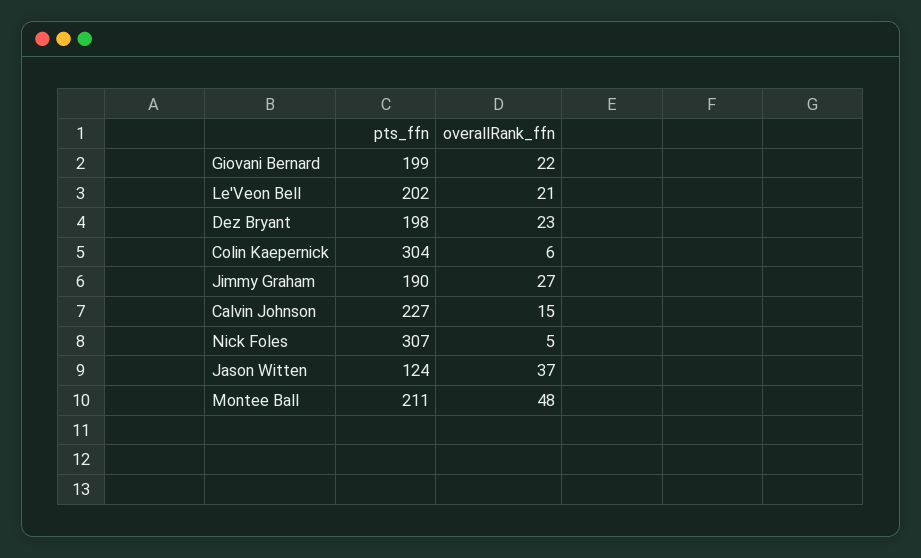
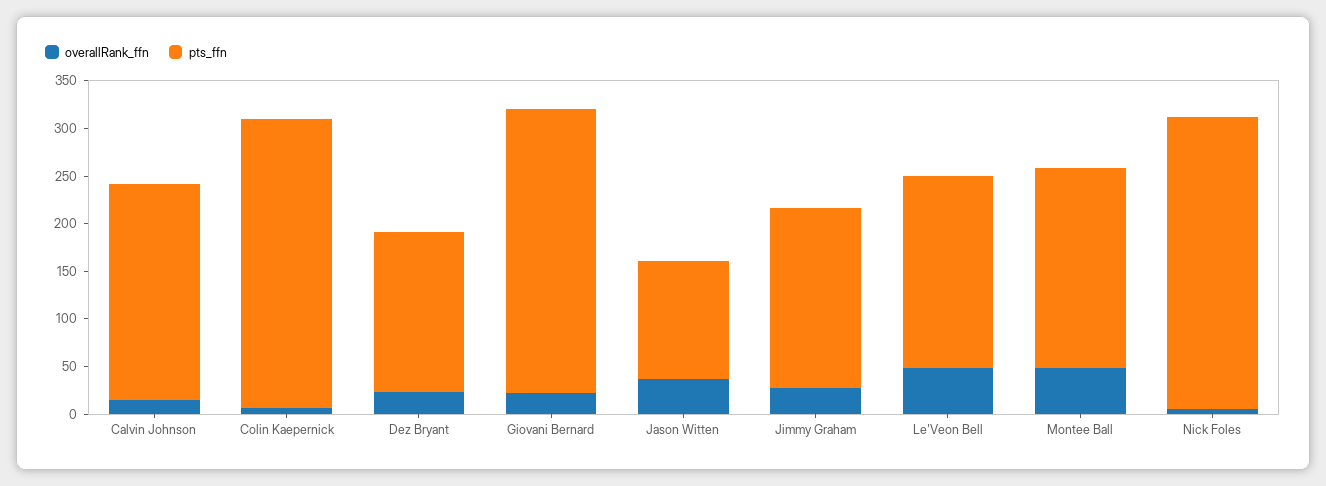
pts_ffn, Giovani Bernard: 199 -> 300
overallRank_ffn, Le'Veon Bell: 21 -> 50
pts_ffn, Dez Bryant: 198 -> 170

